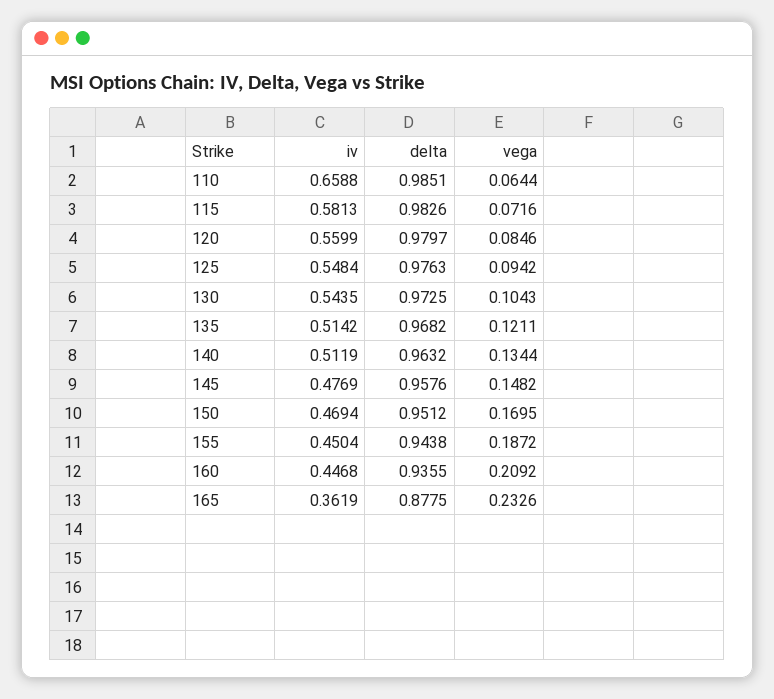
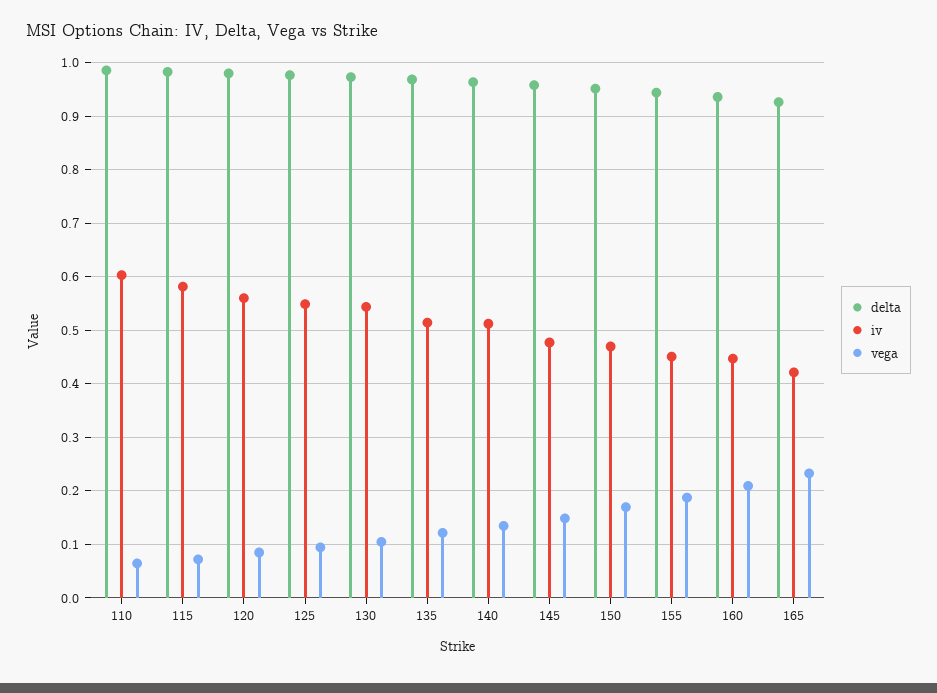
iv, 110: 0.6588 -> 0.6
iv, 165: 0.3619 -> 0.42
delta, 165: 0.8775 -> 0.92

